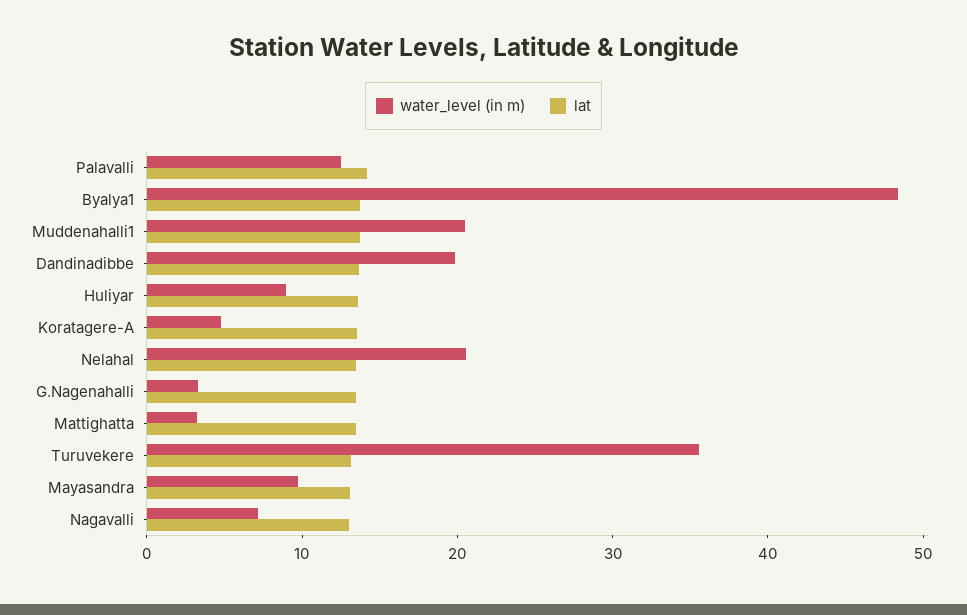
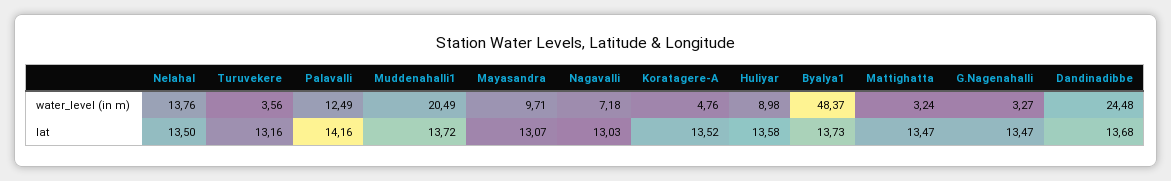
water_level (in m), Dandinadibbe: 20 -> 24.48
water_level (in m), Nelahal: 20 -> 13.76
water_level (in m), Turuvekere: 36 -> 3.56

